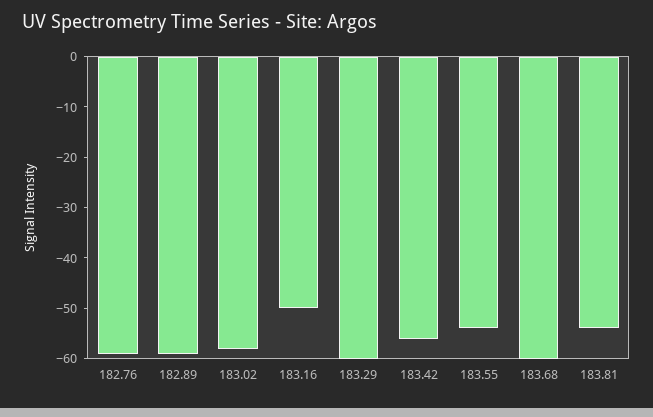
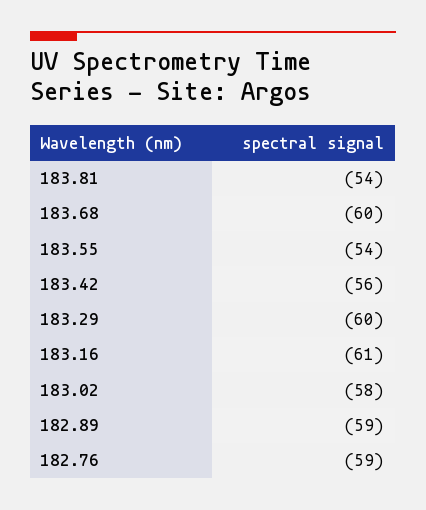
183.16: -50 -> -61

